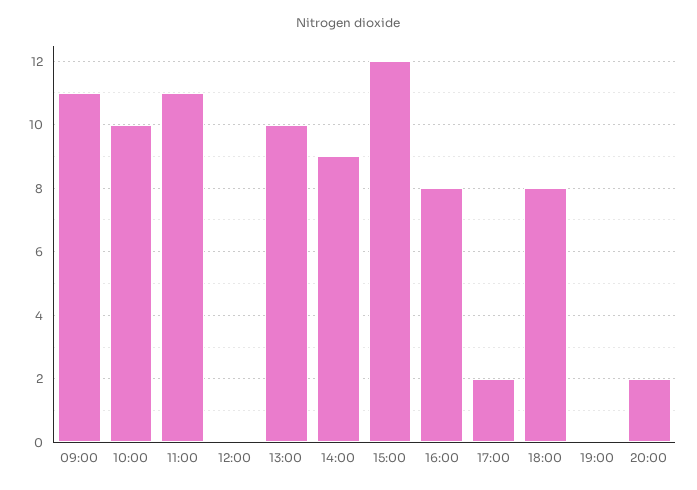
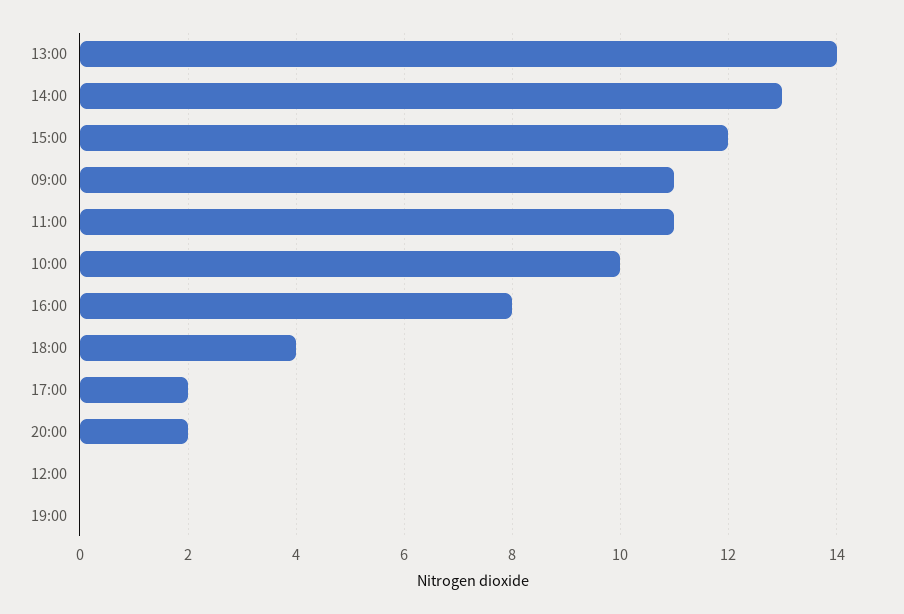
13:00: 10 -> 14
14:00: 9 -> 13
18:00: 8 -> 4

